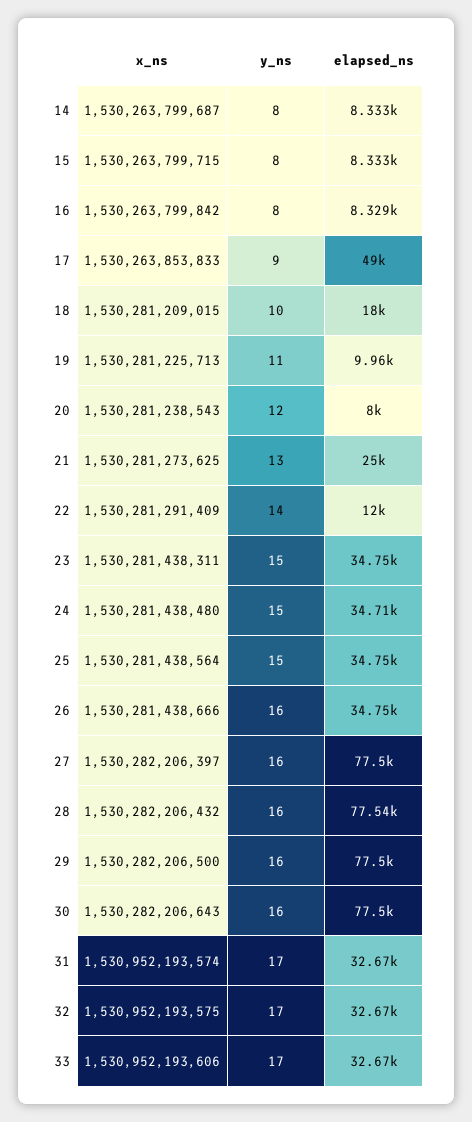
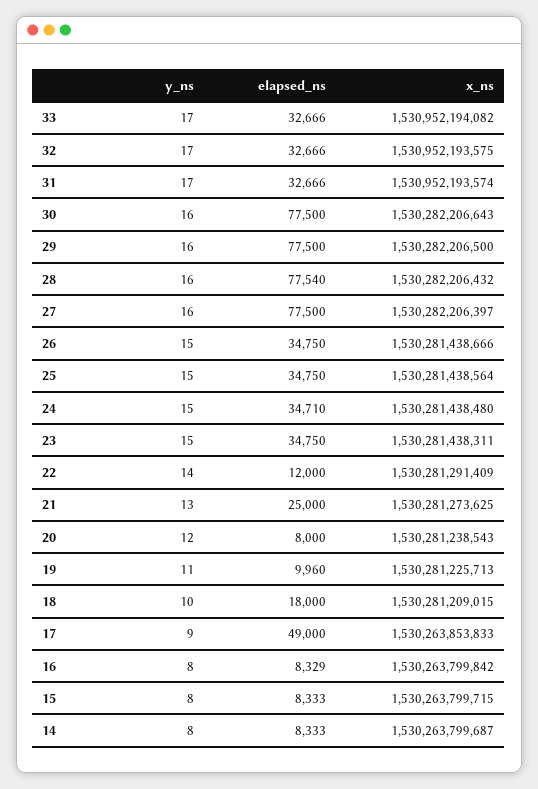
y_ns, 26: 16 -> 15
x_ns, 33: 1530952193606 -> 1530952194082

